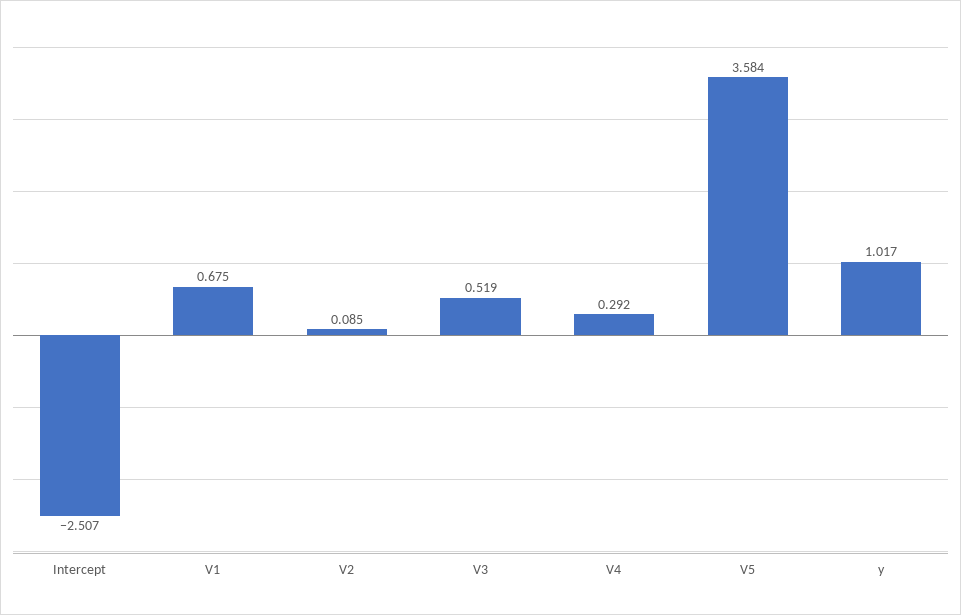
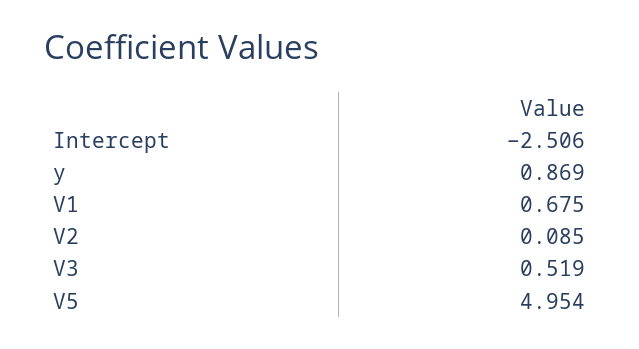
Intercept: -2.507 -> -2.506
V4: 0.292 -> none
V5: 3.584 -> 4.954
y: 1.017 -> 0.869

